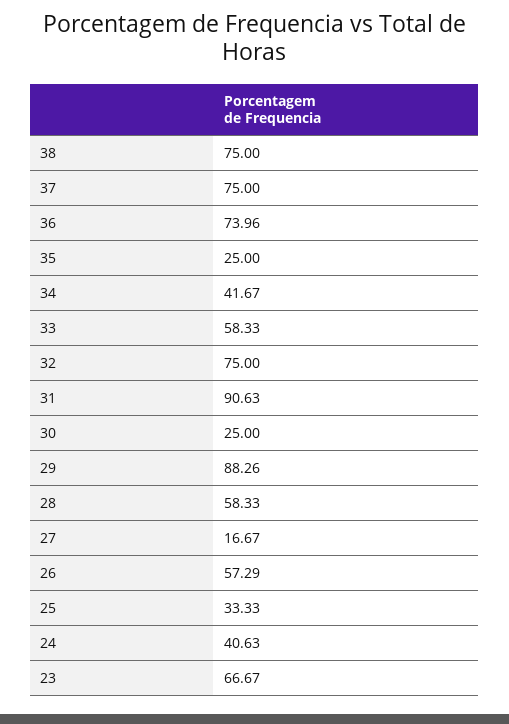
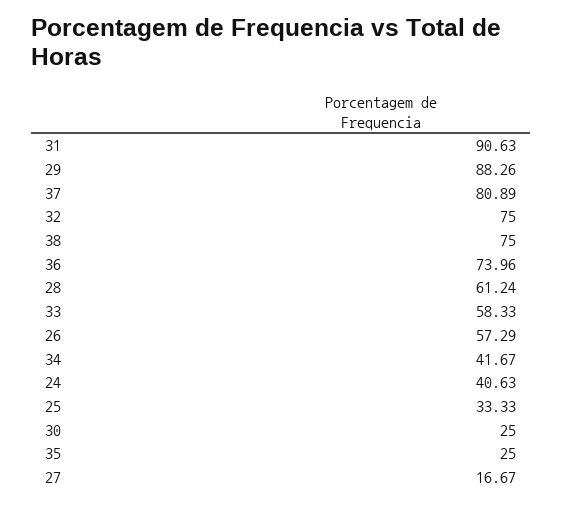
37: 75 -> 80.89
28: 58.33 -> 61.24
23: 66.67 -> none

